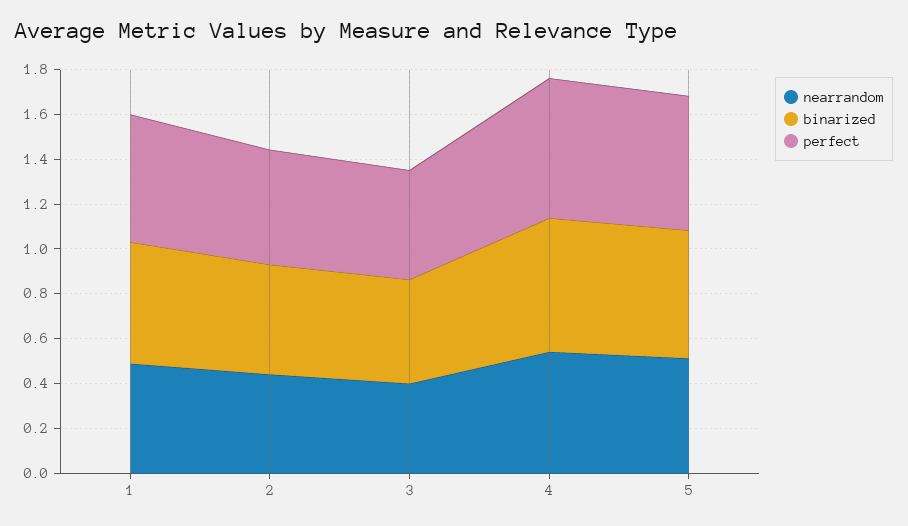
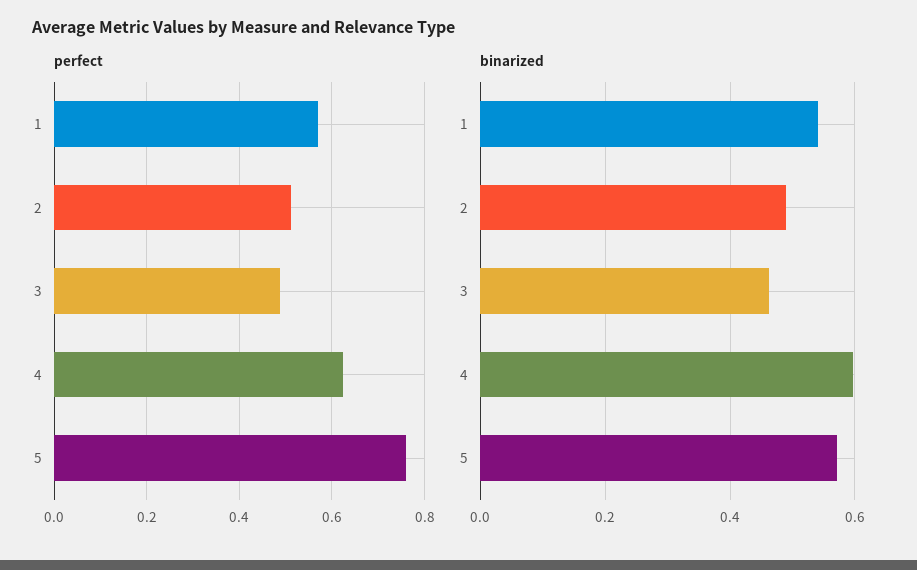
nearrandom, 1: 0.5 -> none
nearrandom, 2: 0.45 -> none
nearrandom, 3: 0.4 -> none
nearrandom, 4: 0.55 -> none
nearrandom, 5: 0.5 -> none
perfect, 5: 0.6 -> 0.76

